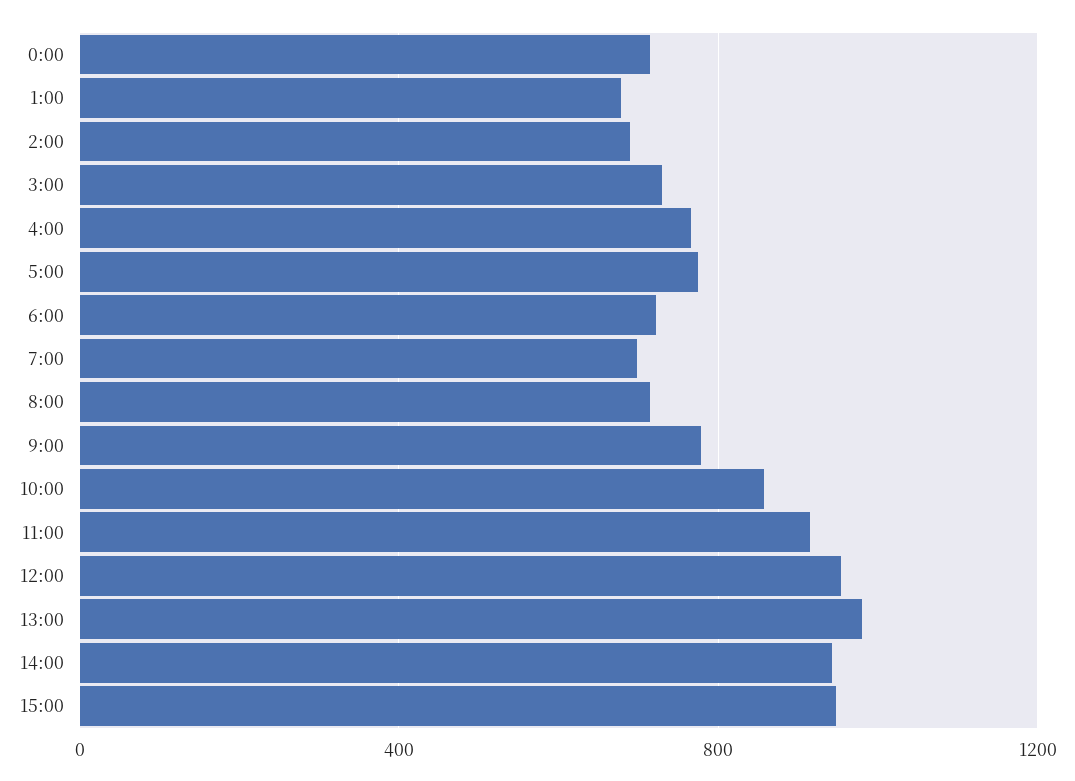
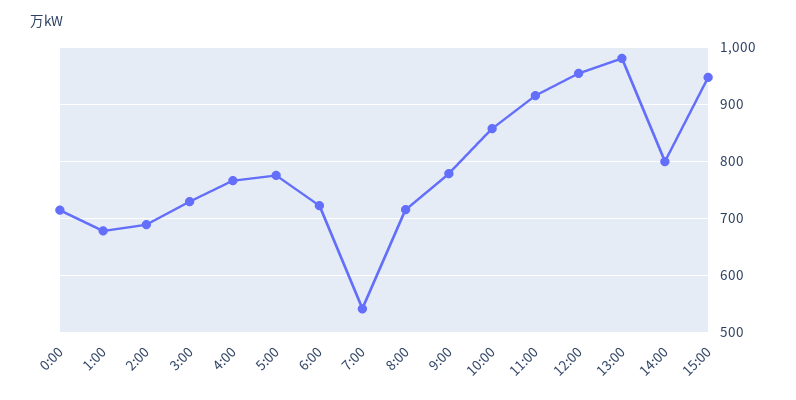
7:00: 700 -> 540
14:00: 950 -> 800

